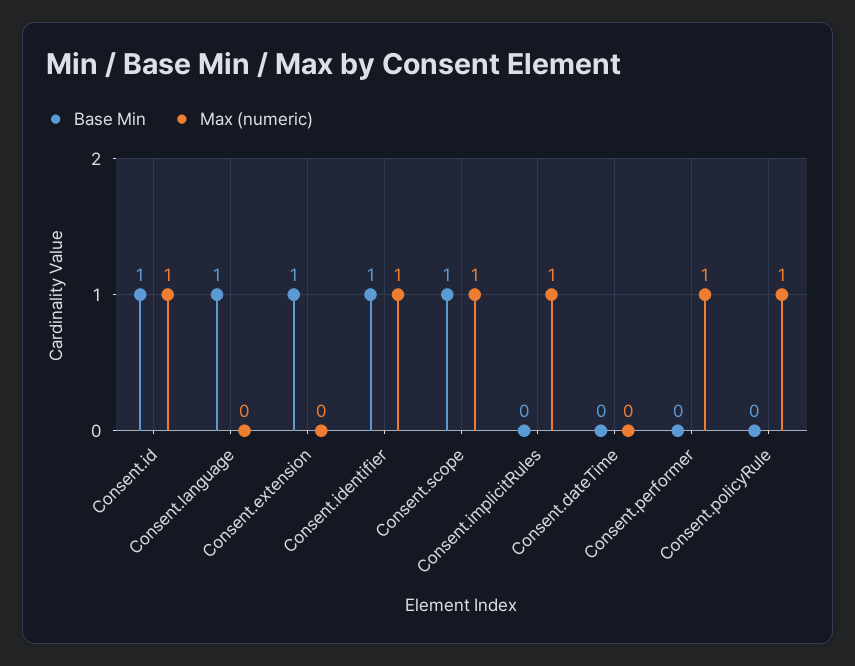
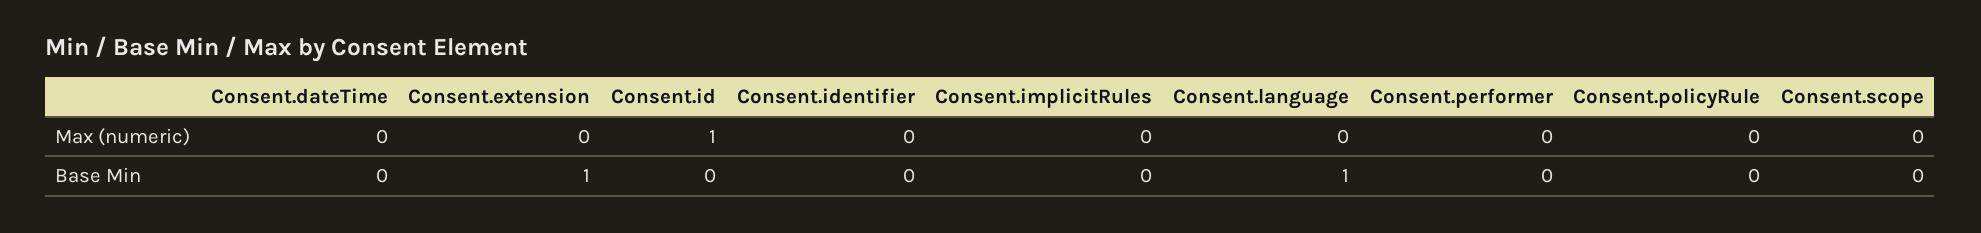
Base Min, Consent.id: 1 -> 0
Base Min, Consent.identifier: 1 -> 0
Max (numeric), Consent.identifier: 1 -> 0
Base Min, Consent.scope: 1 -> 0
Max (numeric), Consent.scope: 1 -> 0
Max (numeric), Consent.implicitRules: 1 -> 0
Max (numeric), Consent.performer: 1 -> 0
Max (numeric), Consent.policyRule: 1 -> 0

